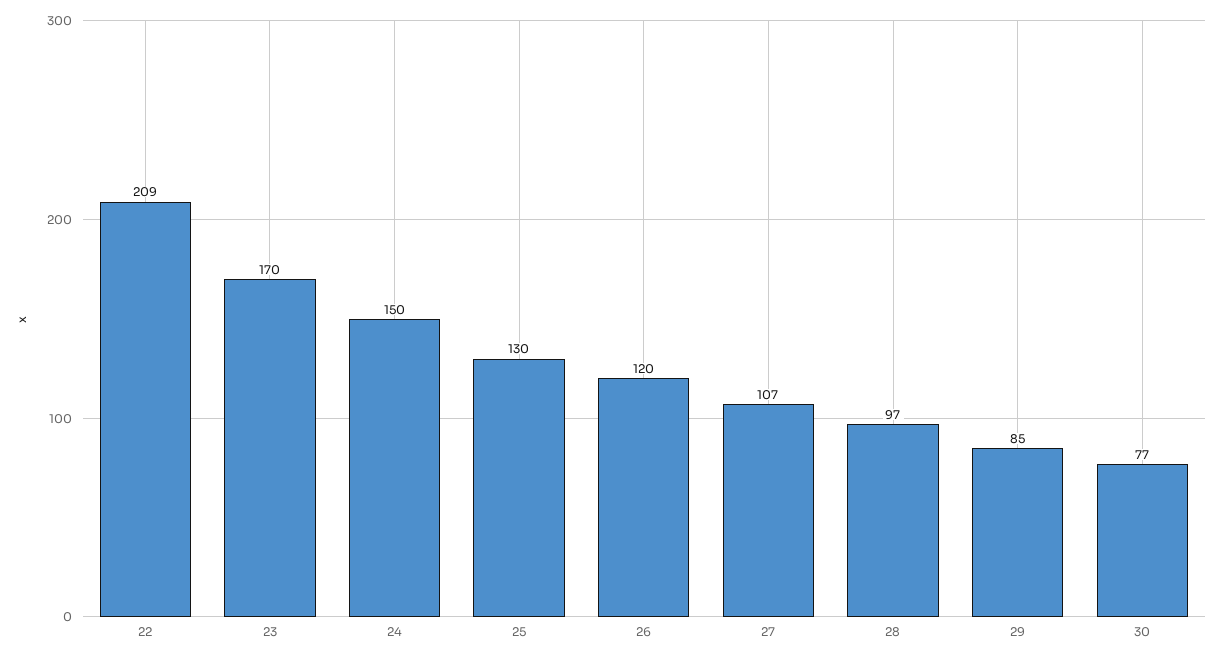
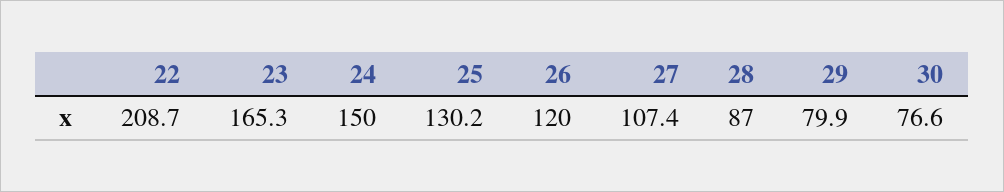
23: 170 -> 165.3
28: 97 -> 87
29: 85 -> 79.9

